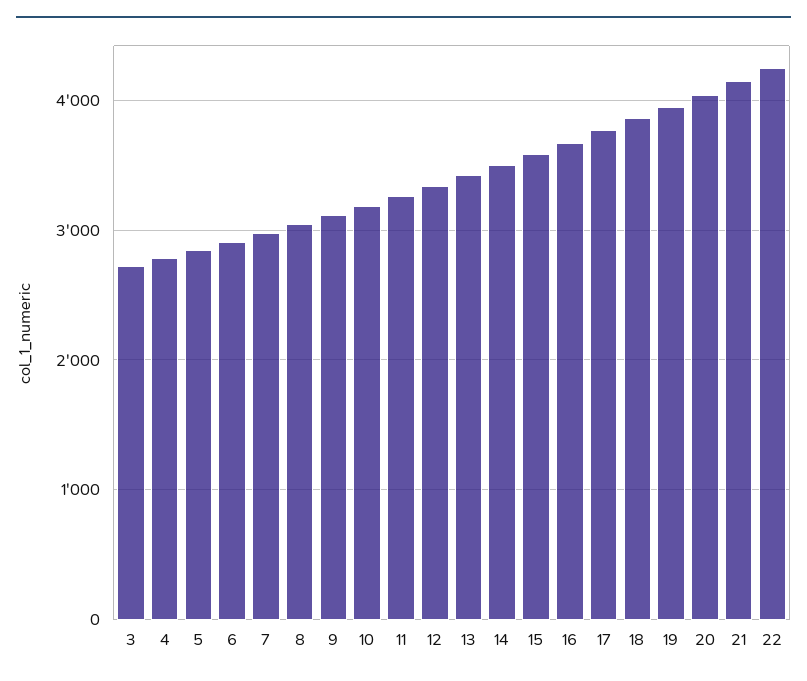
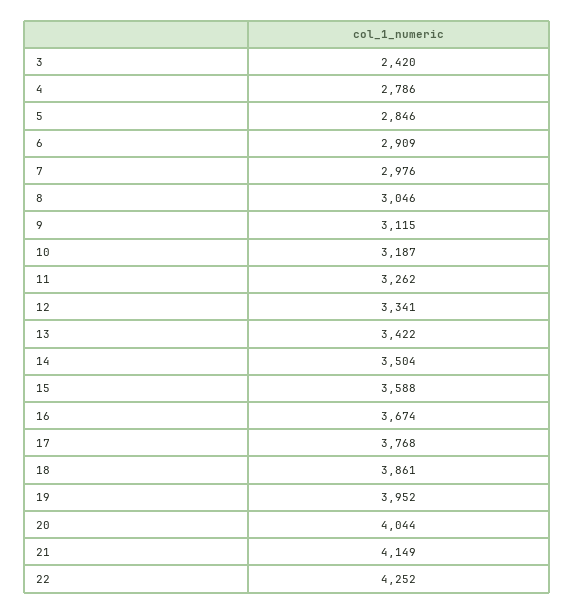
3: 2700 -> 2420

